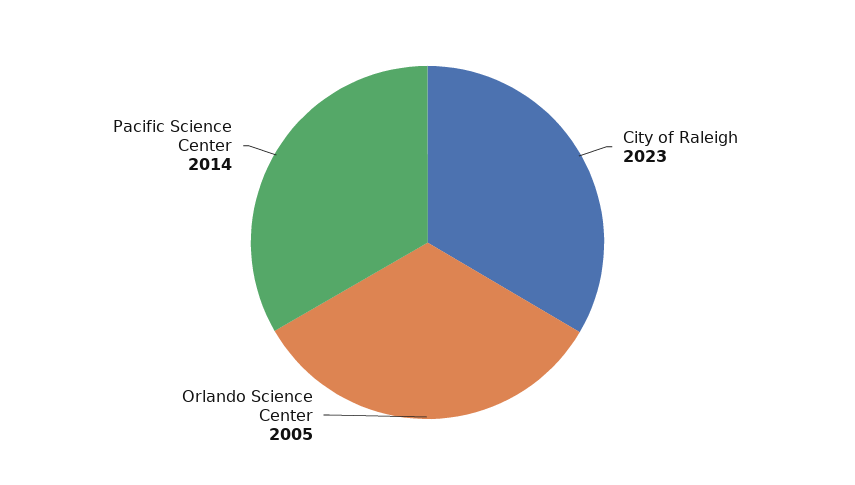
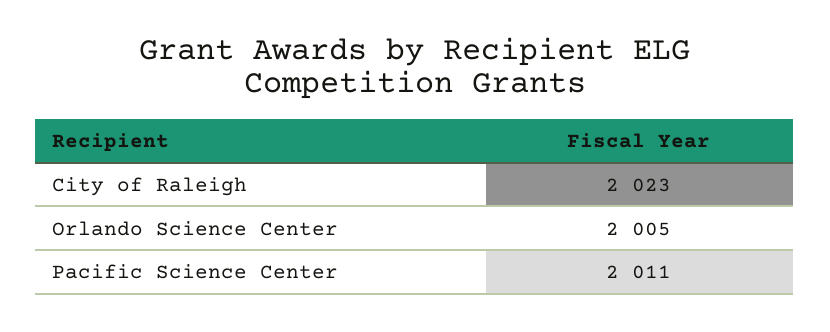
Pacific Science Center: 2014 -> 2011

